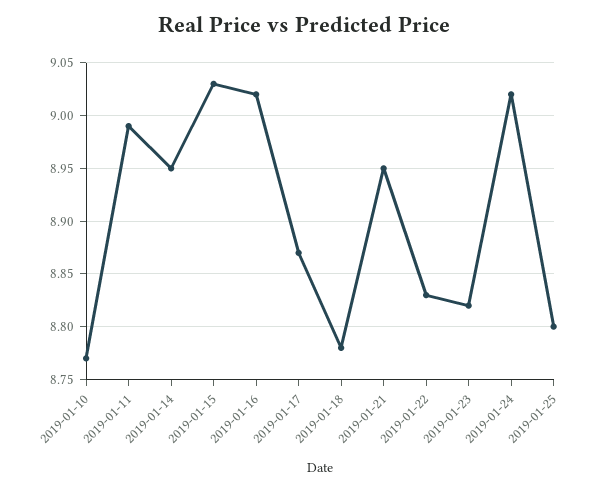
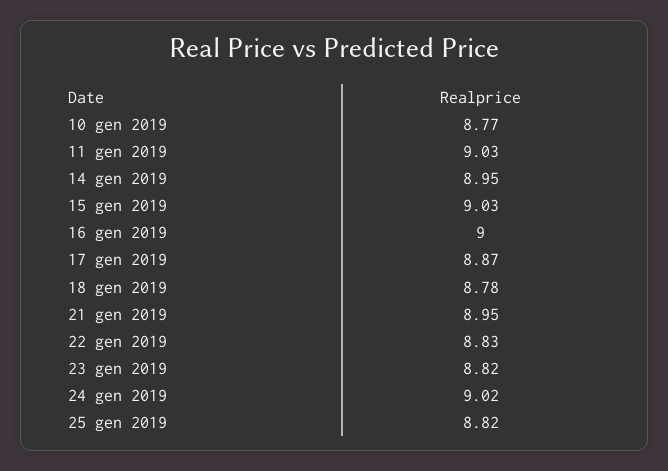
2019-01-11: 8.99 -> 9.03
2019-01-16: 9.02 -> 9
2019-01-25: 8.8 -> 8.82

